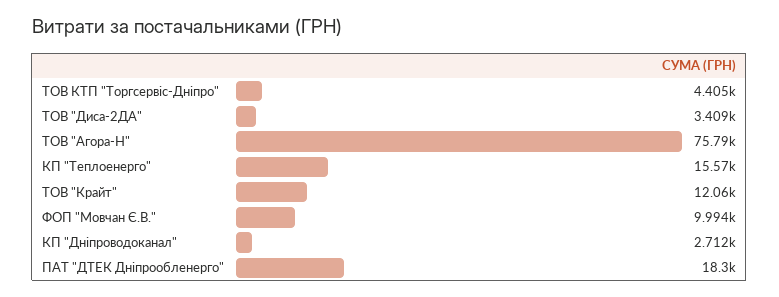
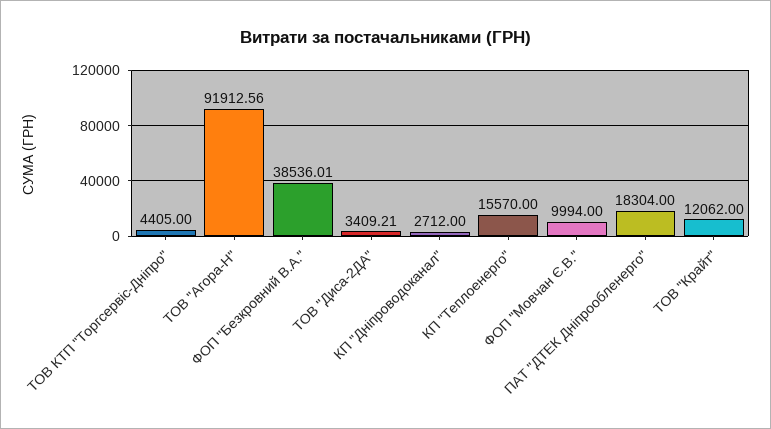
ТОВ "Агора-Н": 75790 -> 91912.56
ФОП "Безкровний В.А.": none -> 38536.01

